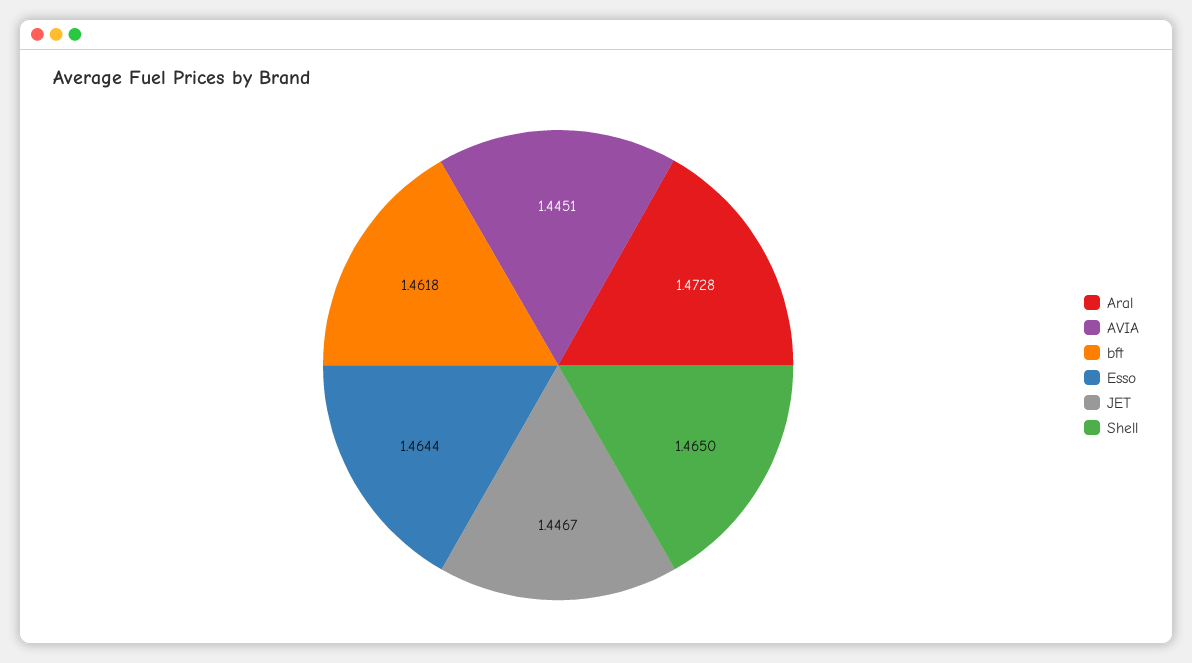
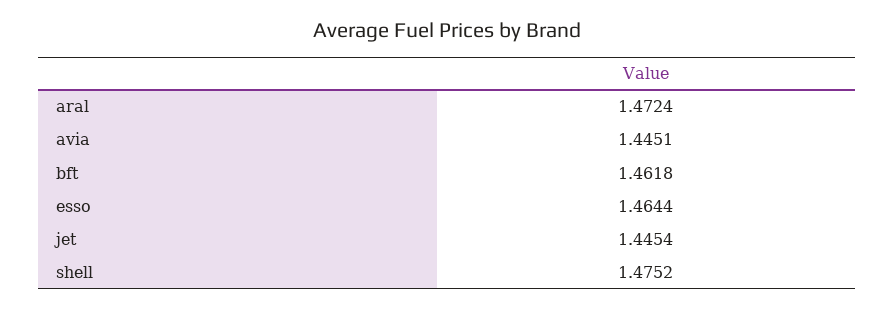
Aral: 1.4728 -> 1.4724
JET: 1.4467 -> 1.4454
Shell: 1.465 -> 1.4752

